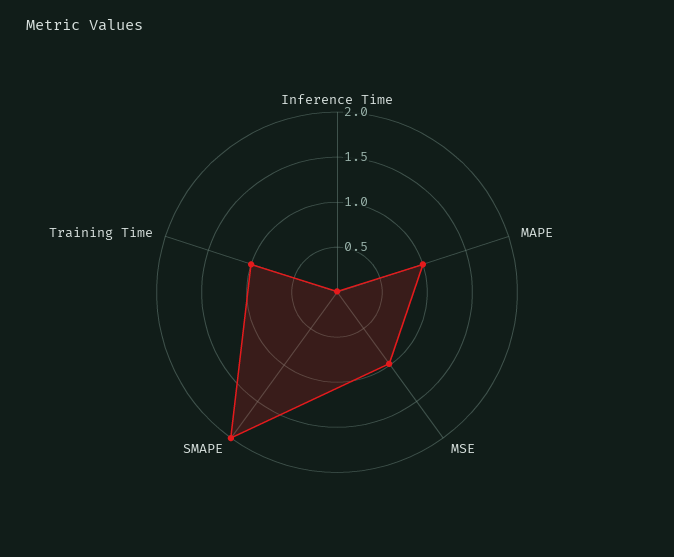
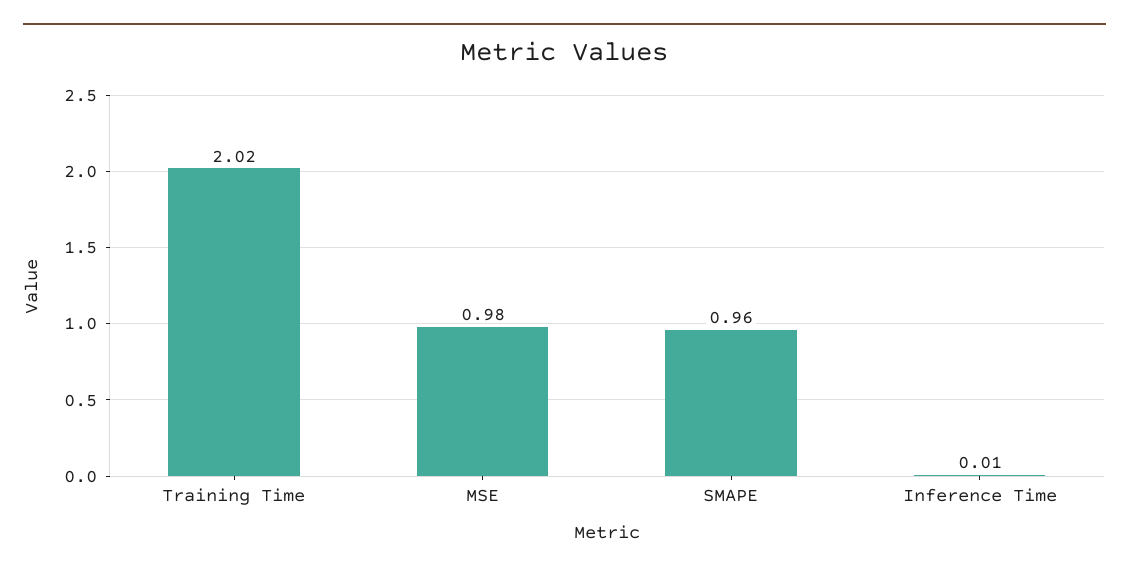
MAPE: 1 -> none
SMAPE: 2 -> 0.96
Training Time: 1 -> 2.02

